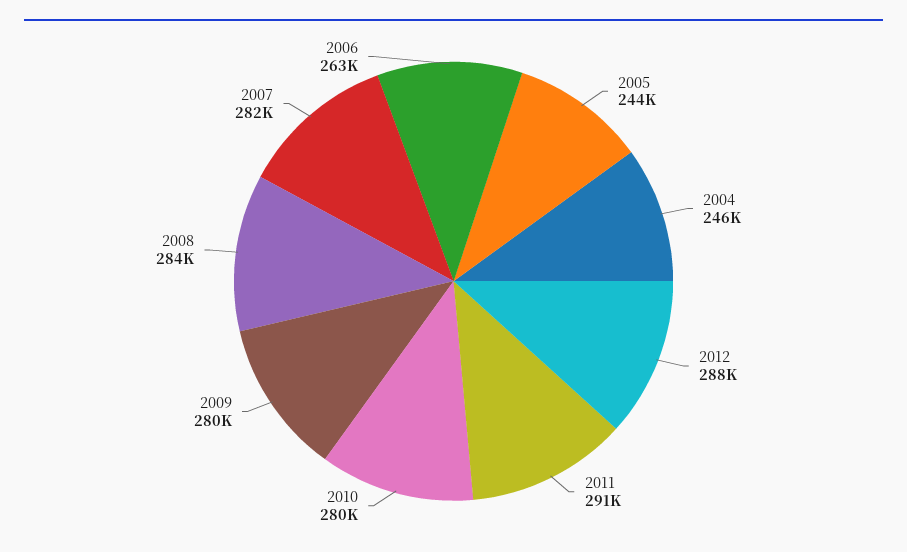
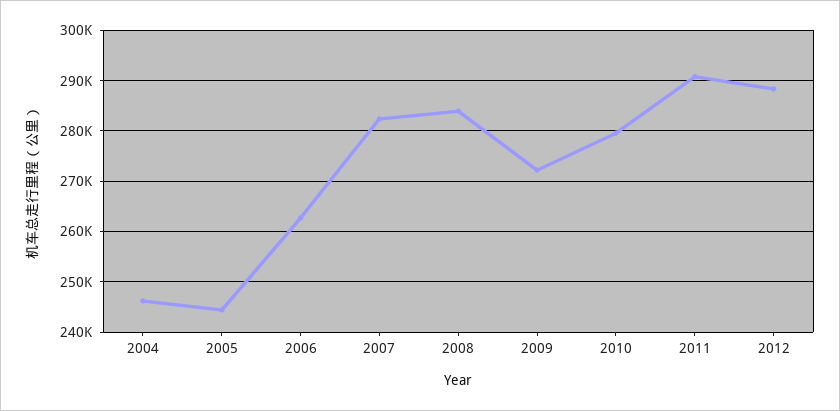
2009: 280000 -> 272000

